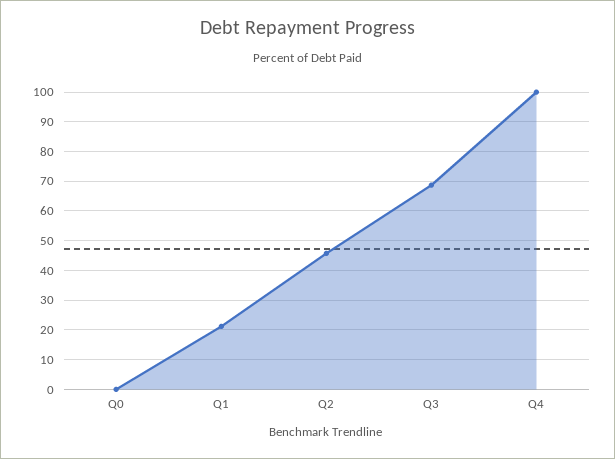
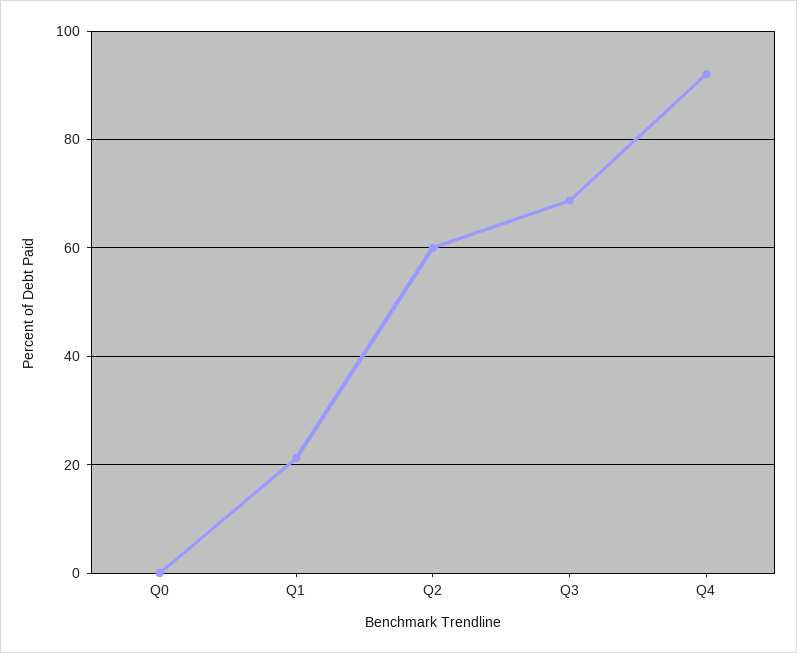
Q2: 45 -> 60
Q4: 100 -> 92

